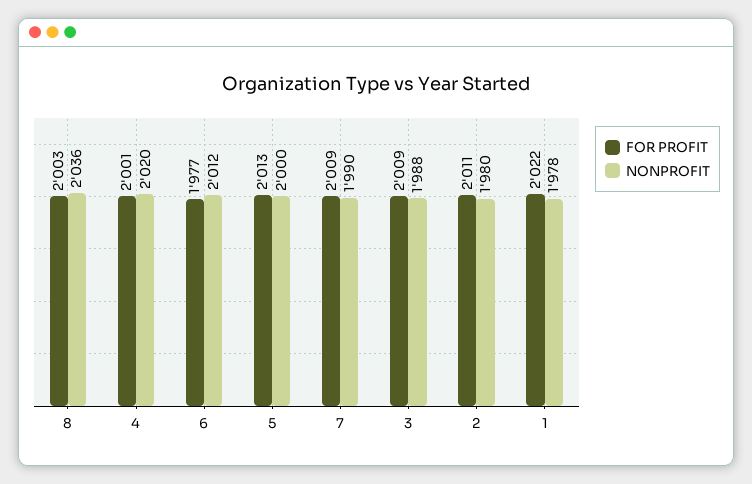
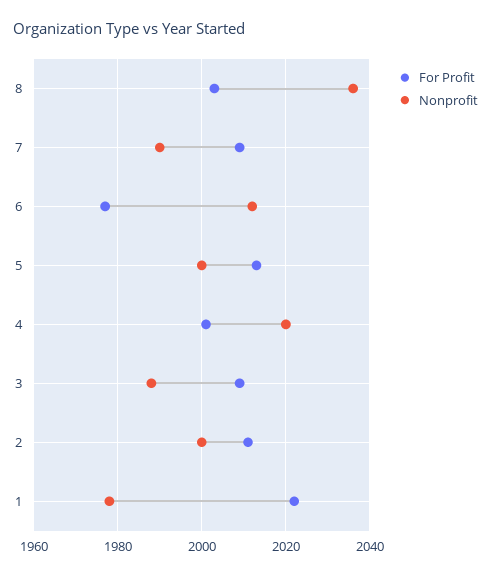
NONPROFIT, 2: 1980 -> 2000

